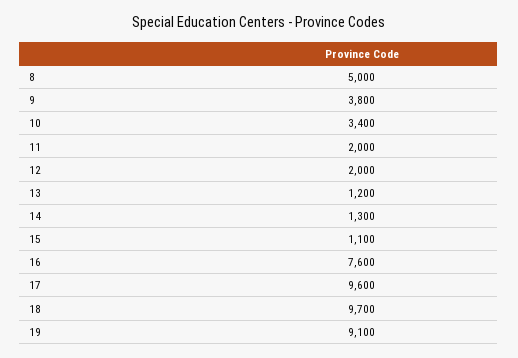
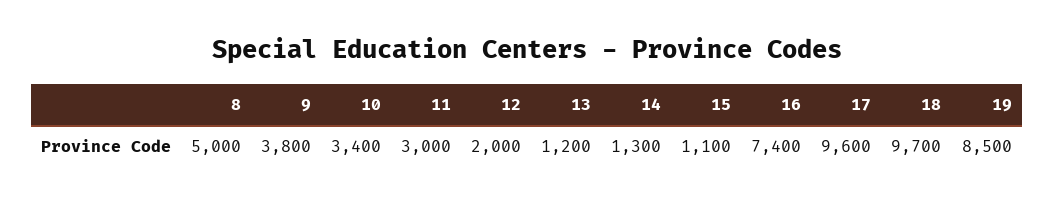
11: 2000 -> 3000
16: 7600 -> 7400
19: 9100 -> 8500

